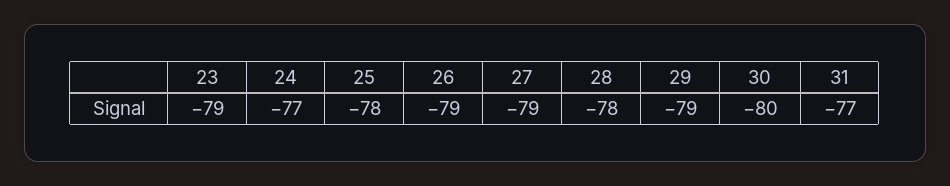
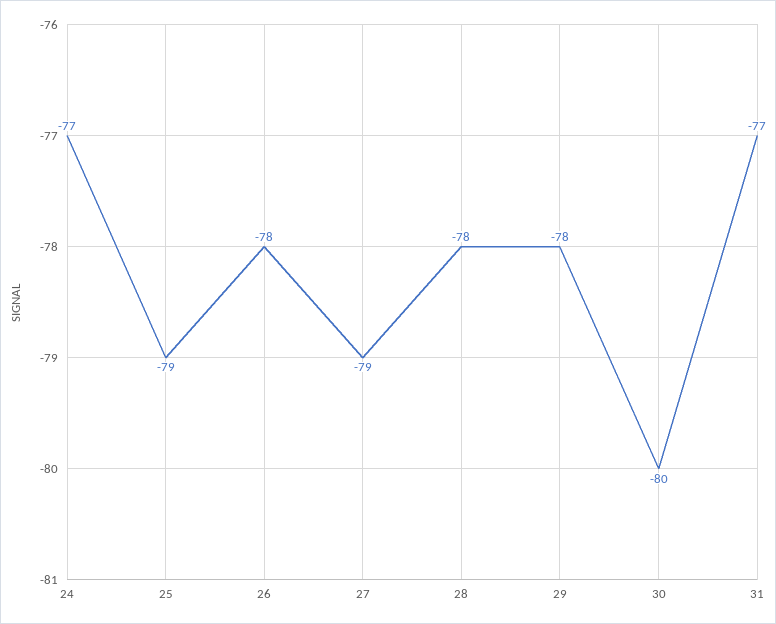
23: -79 -> none
25: -78 -> -79
26: -79 -> -78
29: -79 -> -78

